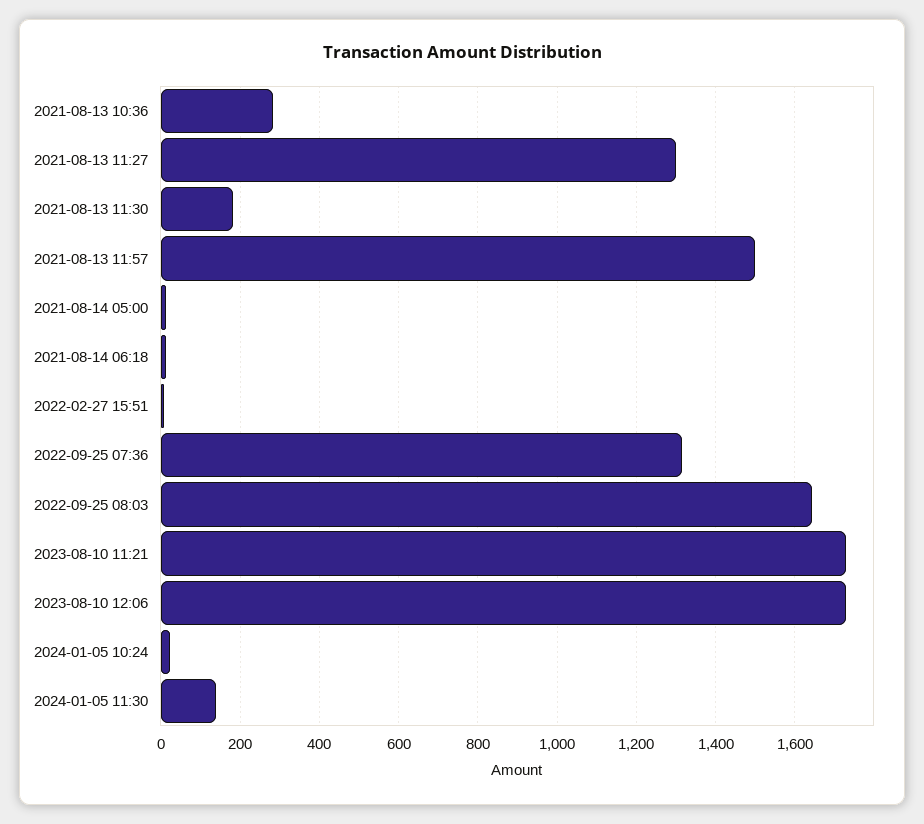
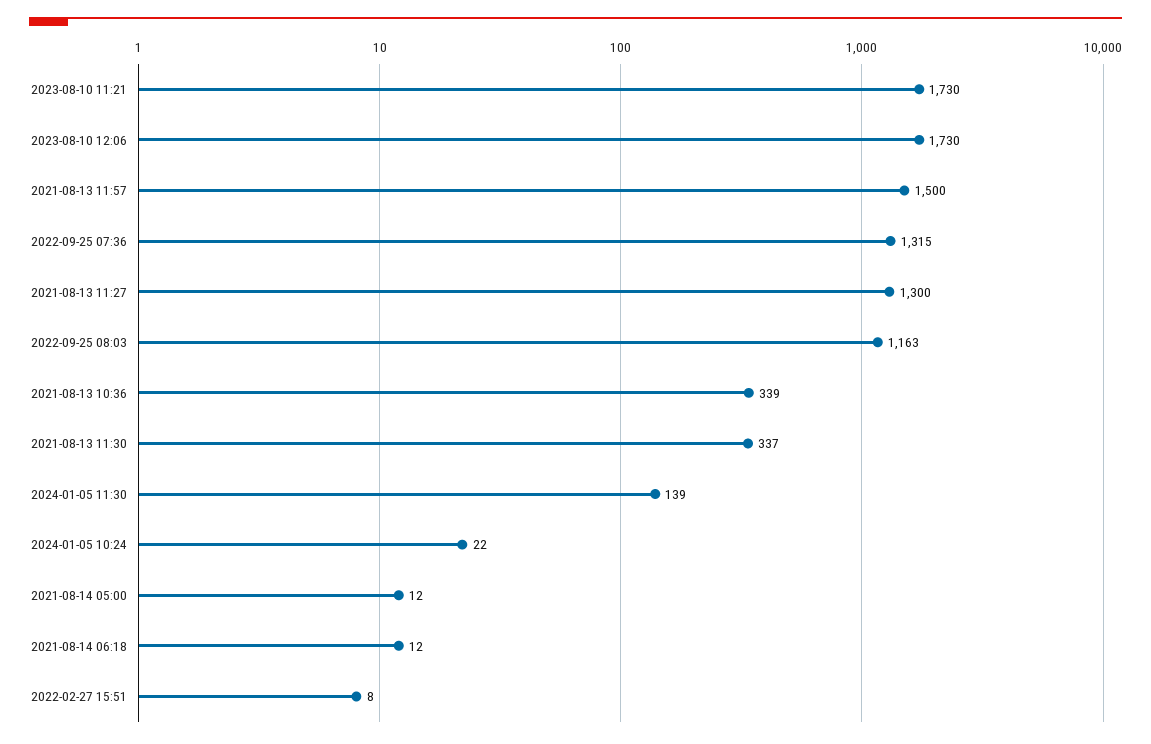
2021-08-13 10:36: 280 -> 339
2021-08-13 11:30: 180 -> 337
2022-09-25 08:03: 1640 -> 1163

